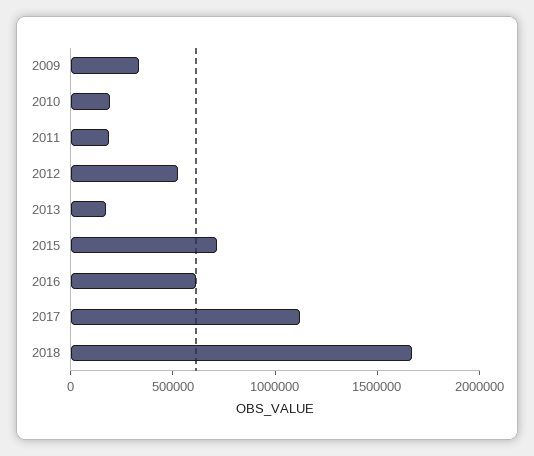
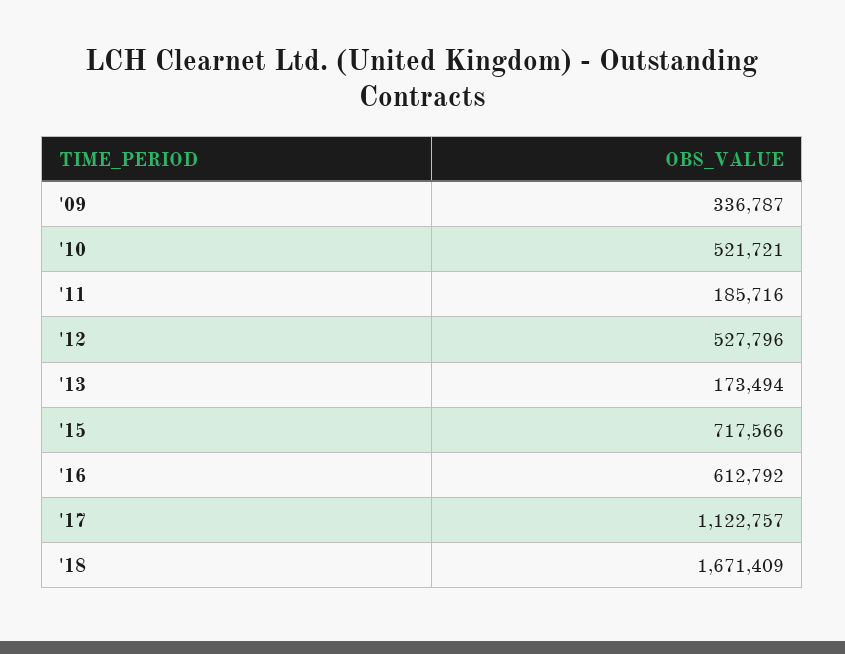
2010: 200000 -> 521721

